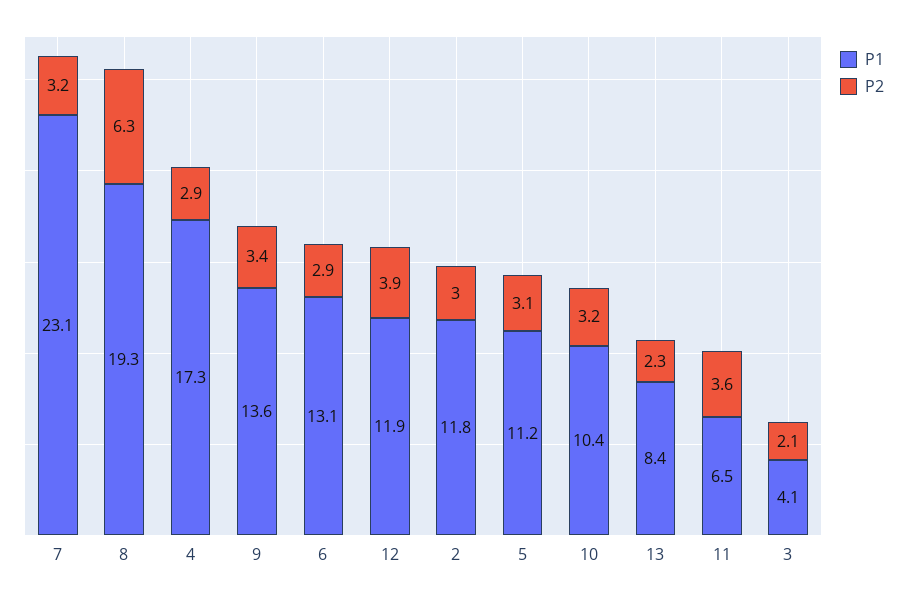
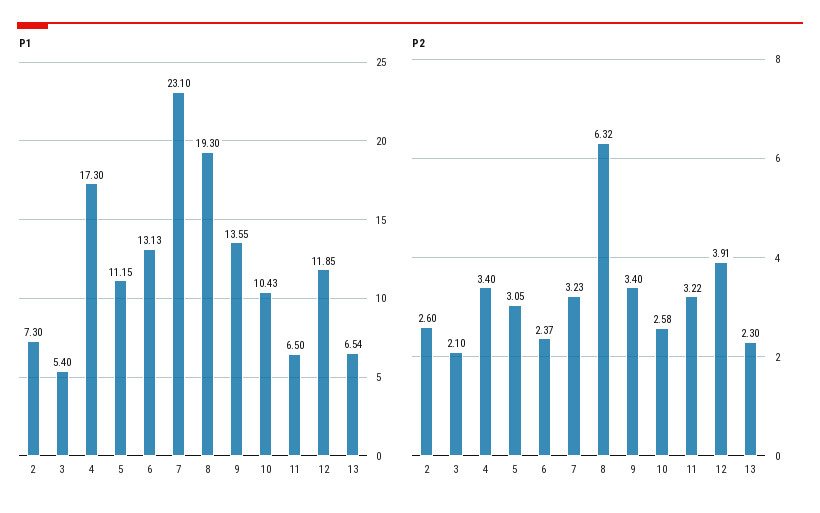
P2, 4: 2.9 -> 3.4
P2, 6: 2.9 -> 2.37
P1, 2: 11.8 -> 7.3
P2, 2: 3 -> 2.6
P2, 10: 3.2 -> 2.58
P1, 13: 8.4 -> 6.54
P2, 11: 3.6 -> 3.22
P1, 3: 4.1 -> 5.4

